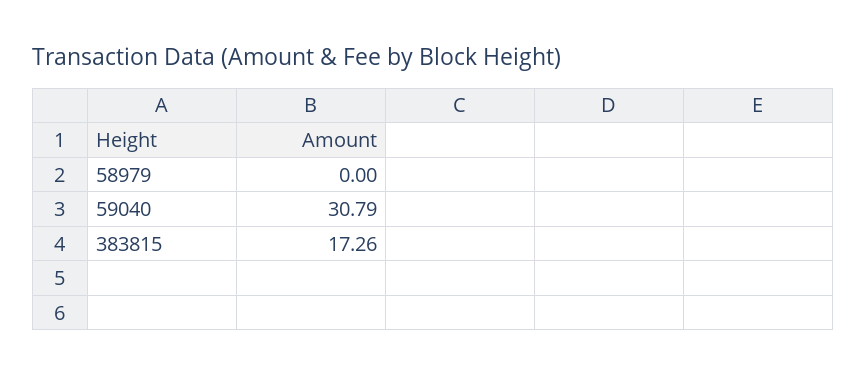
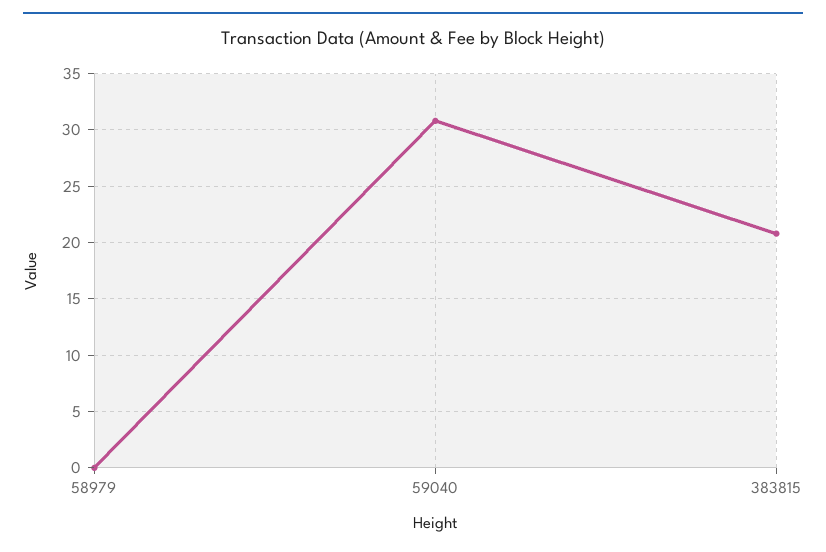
383815: 17.26 -> 21

